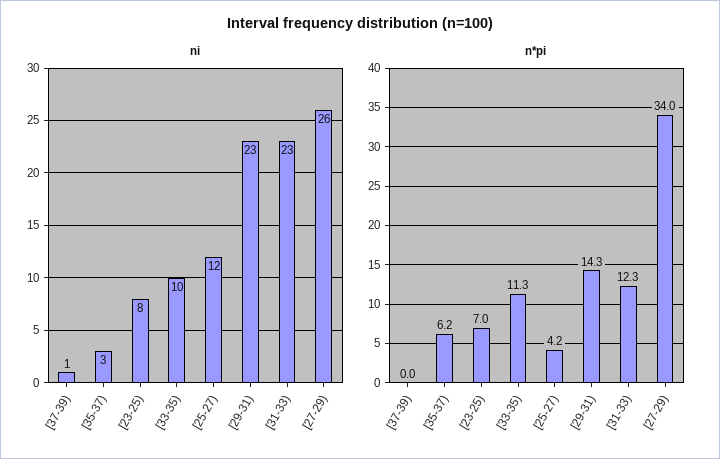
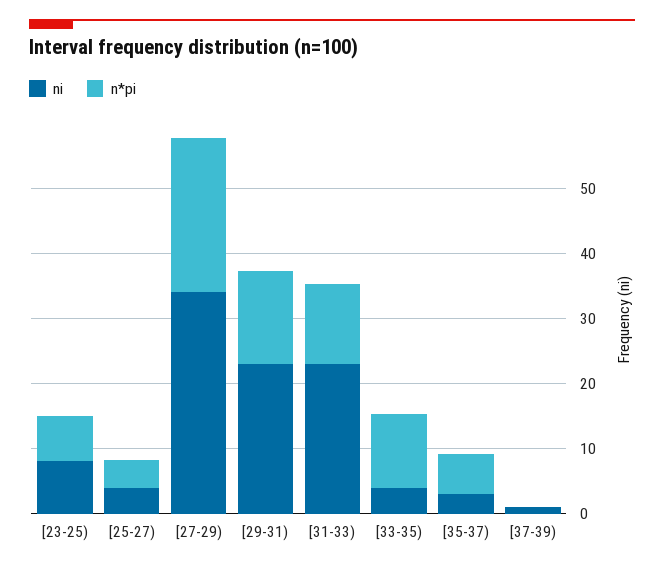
ni, [33-35): 10 -> 4
ni, [25-27): 12 -> 4
ni, [27-29): 26 -> 34
n*pi, [27-29): 34 -> 24

